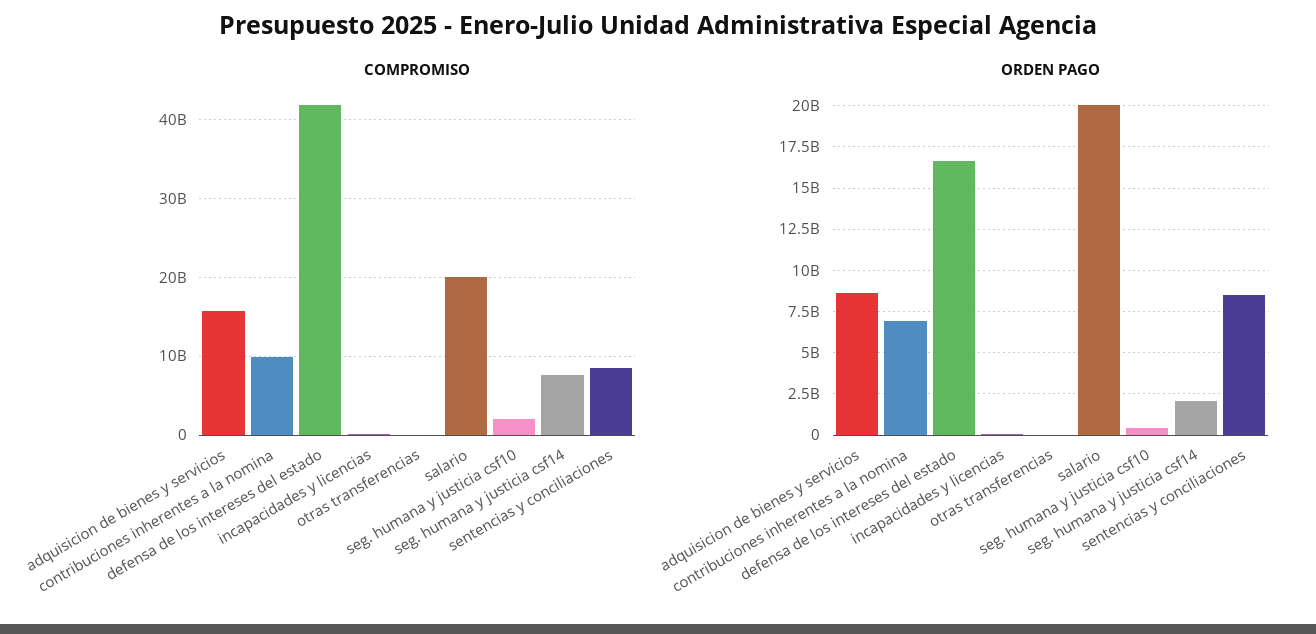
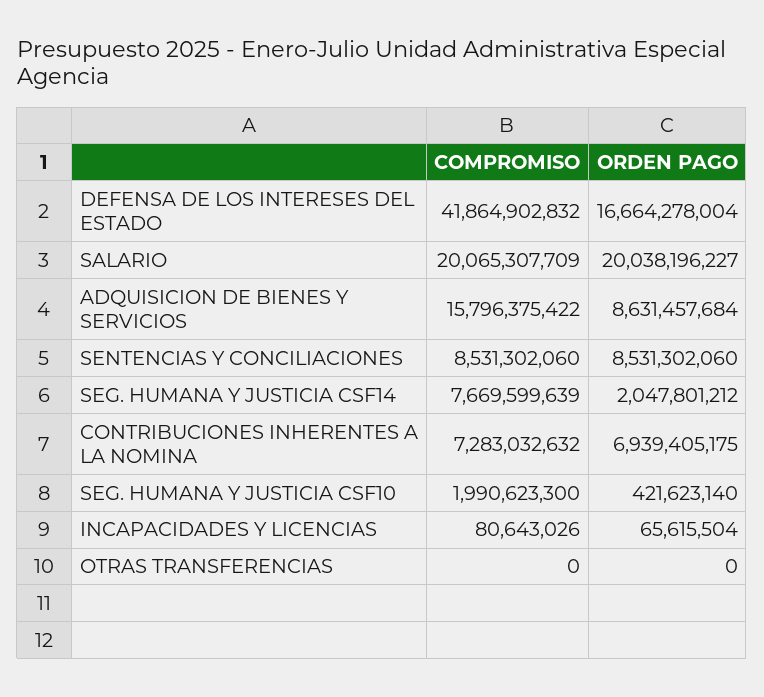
COMPROMISO, contribuciones inherentes a la nomina: 10000000000 -> 7283032632

